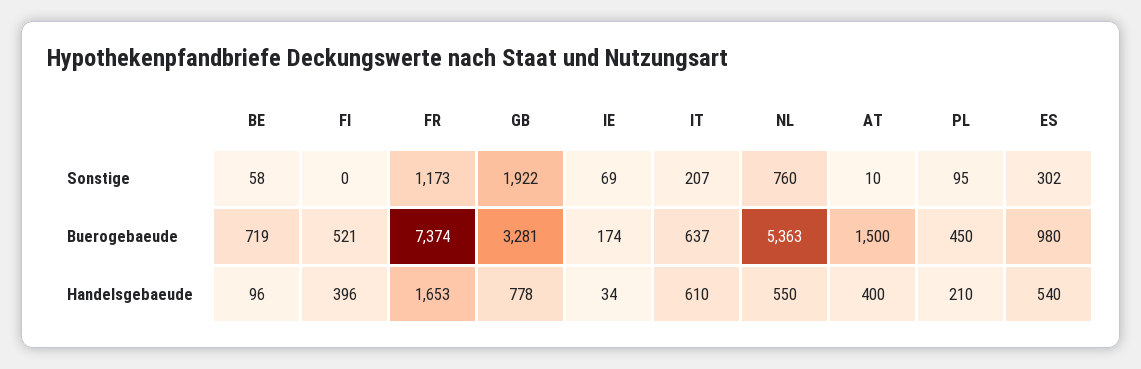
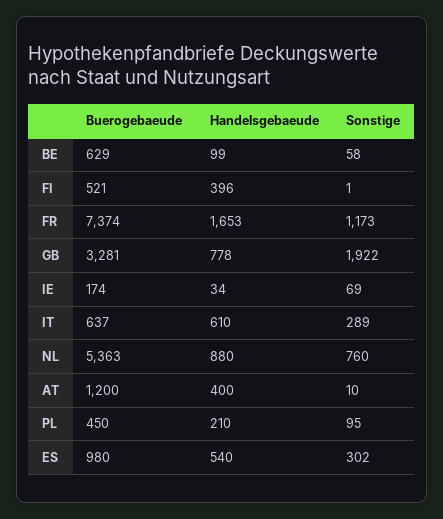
FI, Sonstige: 0 -> 1
IT, Sonstige: 207 -> 289
BE, Buerogebaeude: 719 -> 629
AT, Buerogebaeude: 1500 -> 1200
BE, Handelsgebaeude: 96 -> 99
NL, Handelsgebaeude: 550 -> 880

